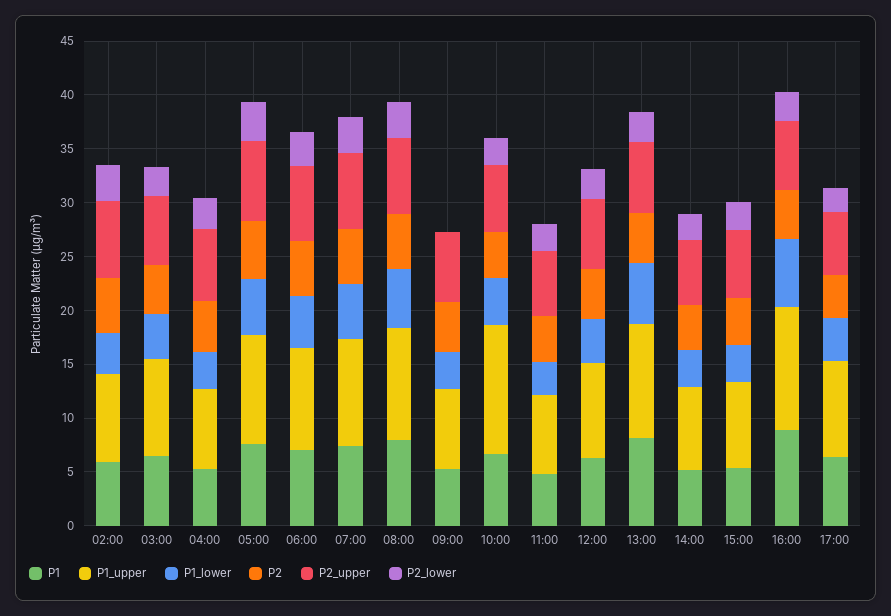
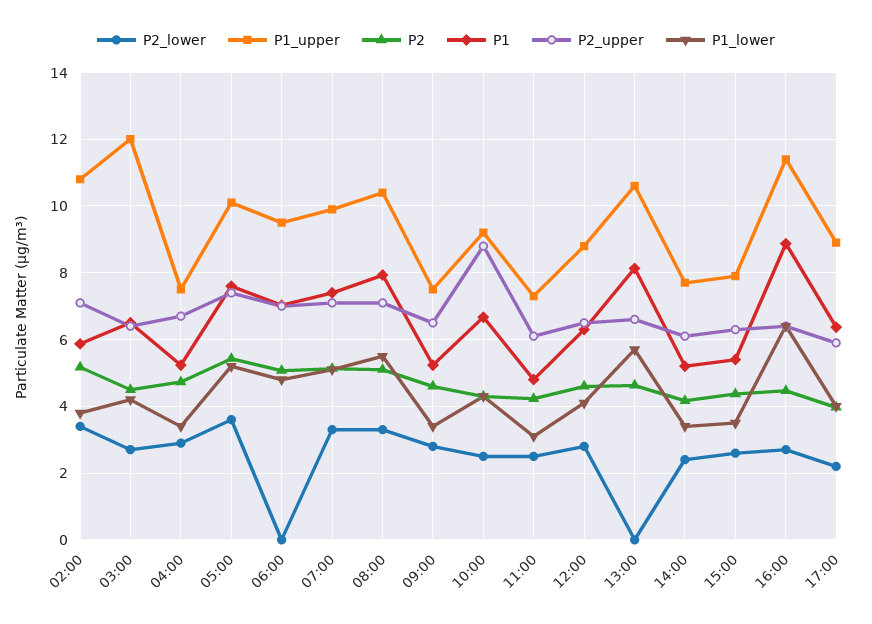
P1_upper, 02:00: 8 -> 10.8
P1_upper, 03:00: 9 -> 12
P2_lower, 06:00: 3 -> 0
P2_lower, 09:00: 0 -> 2.8
P1_upper, 10:00: 12 -> 9.2
P2_upper, 10:00: 6 -> 8.8
P2_lower, 13:00: 3 -> 0

